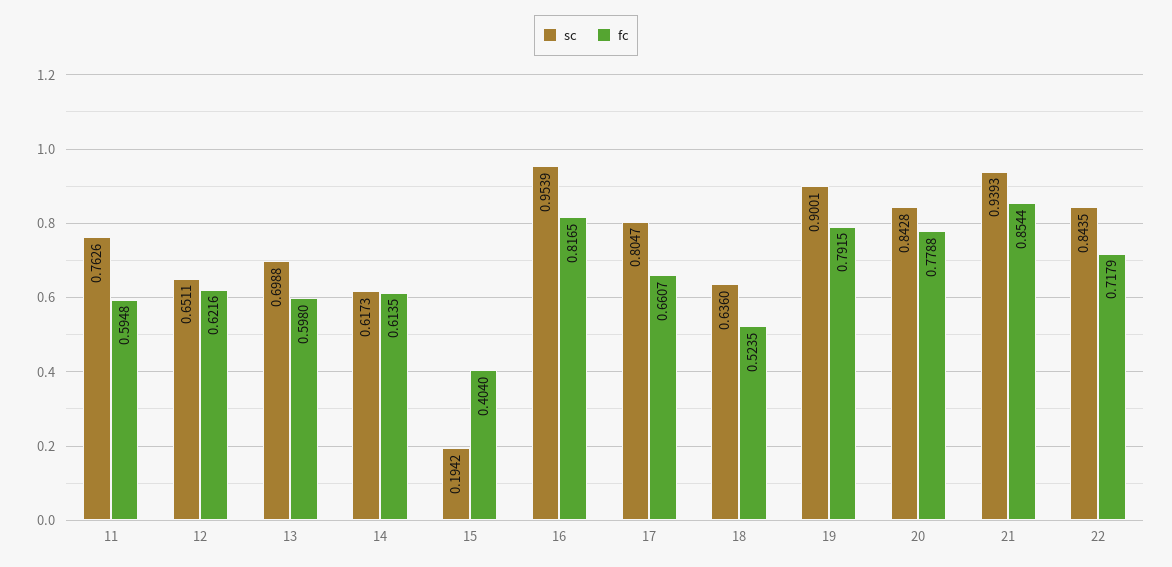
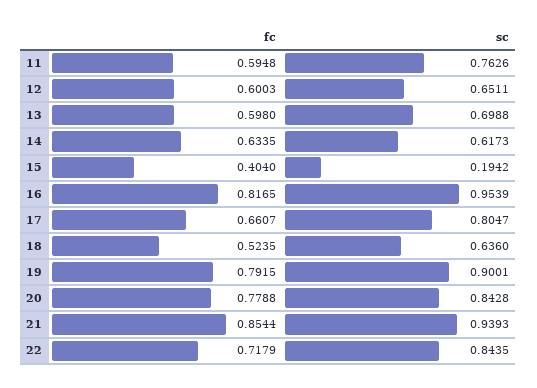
fc, 12: 0.6216 -> 0.6003
fc, 14: 0.6135 -> 0.6335

